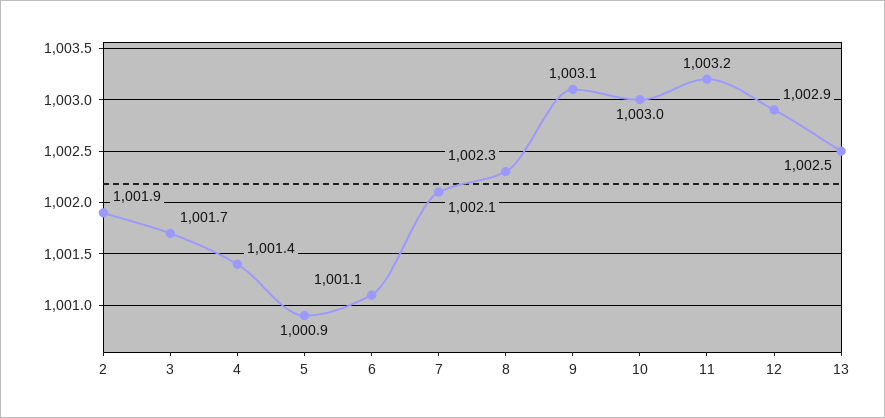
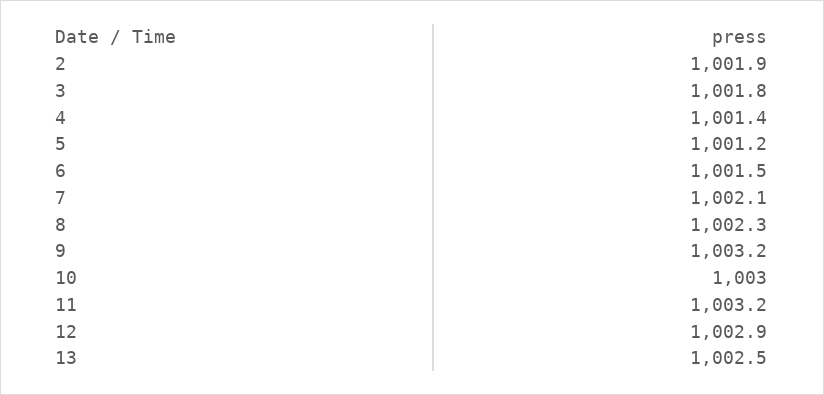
3: 1001.7 -> 1001.8
5: 1000.9 -> 1001.2
6: 1001.1 -> 1001.5
9: 1003.1 -> 1003.2

